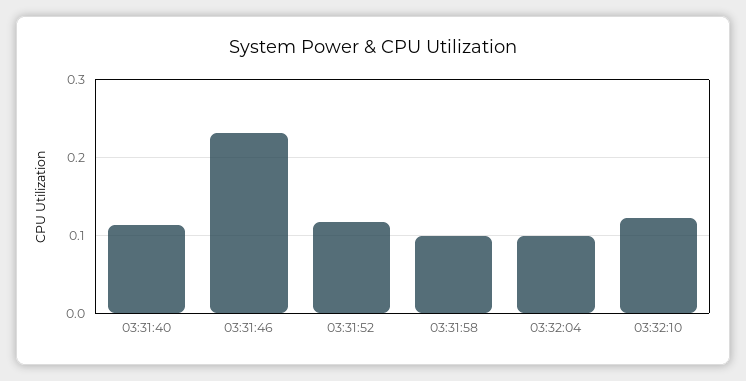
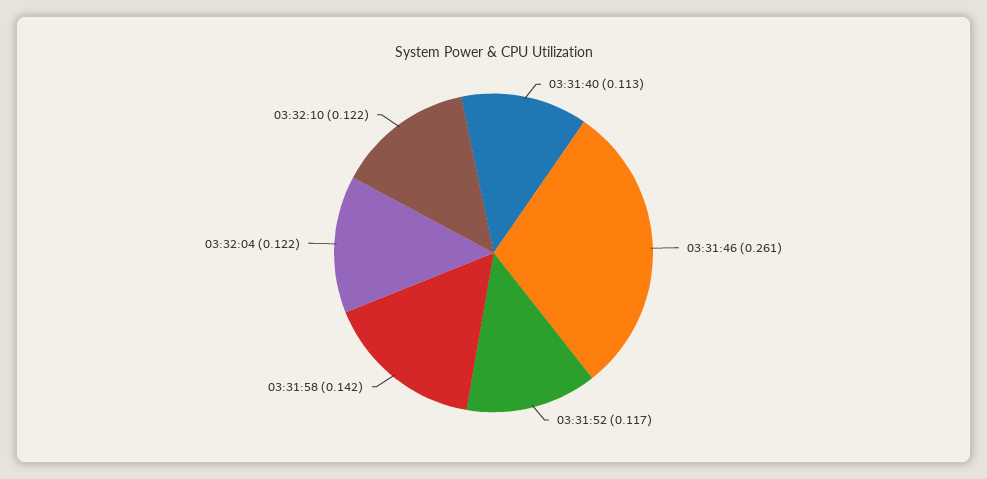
03:31:46: 0.23 -> 0.261
03:31:58: 0.1 -> 0.142
03:32:04: 0.1 -> 0.122

